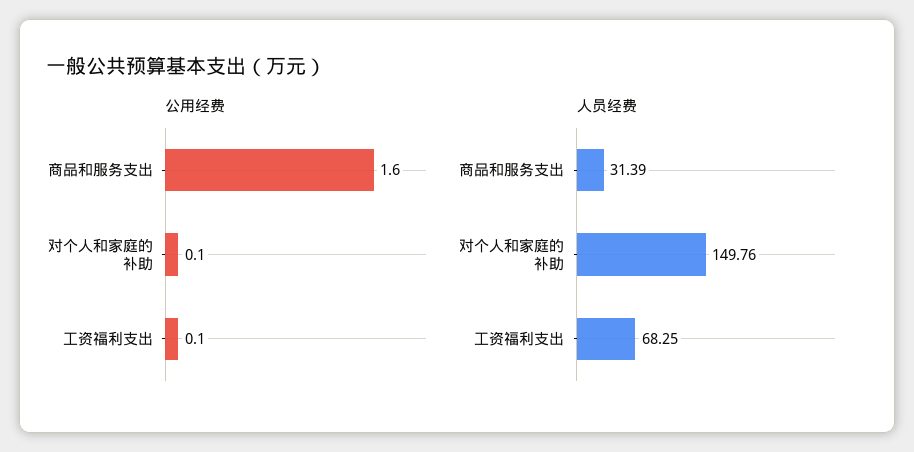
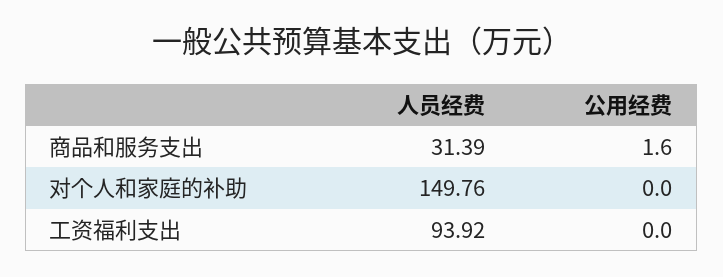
公用经费, 对个人和家庭的补助: 0.1 -> 0
公用经费, 工资福利支出: 0.1 -> 0
人员经费, 工资福利支出: 68.25 -> 93.92

